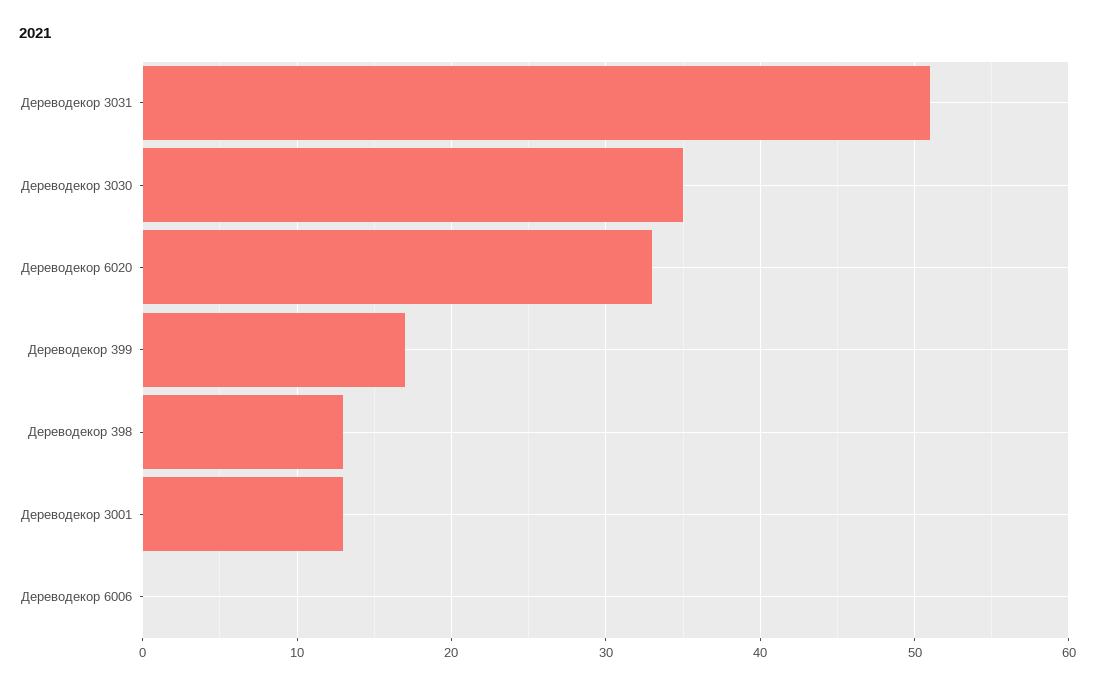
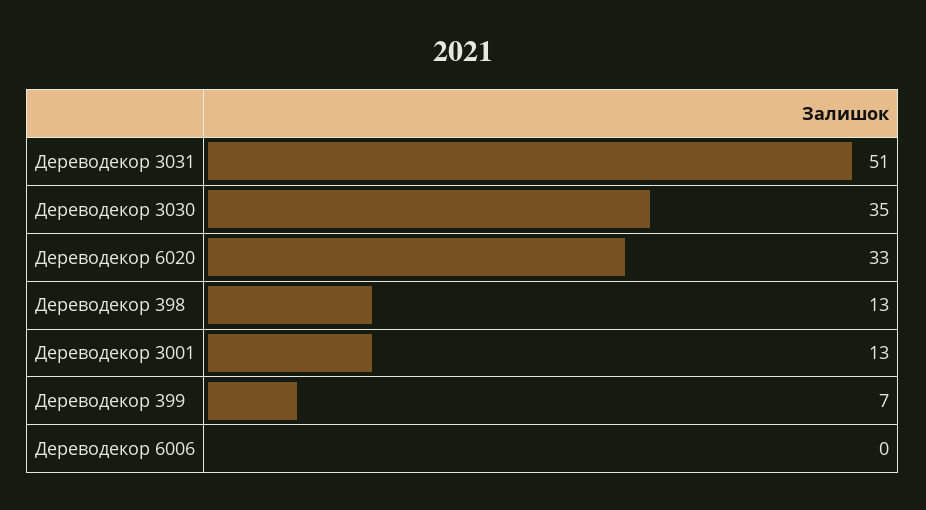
Дереводекор 399: 17 -> 7

